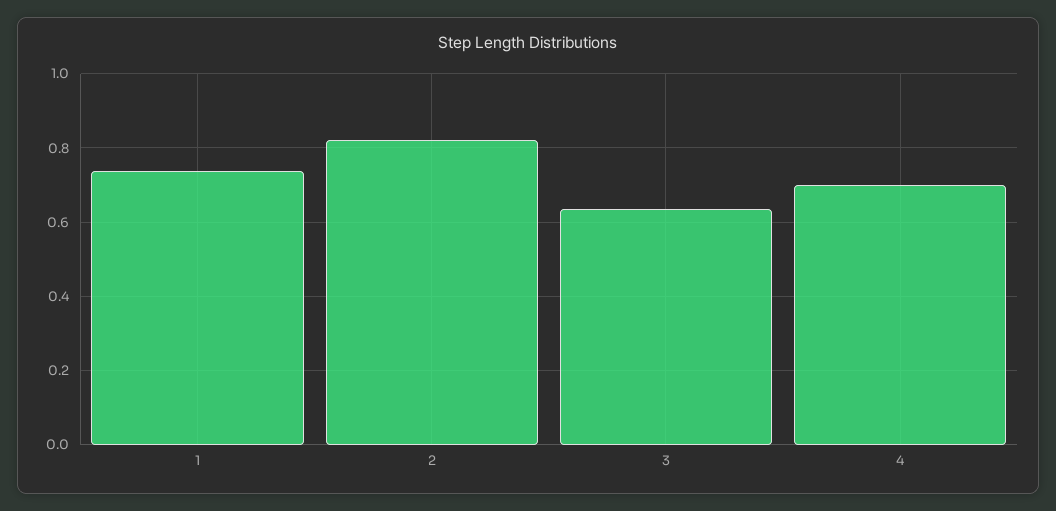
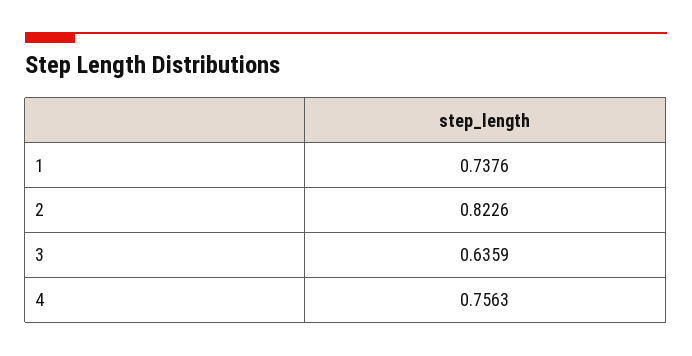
4: 0.7 -> 0.7563

